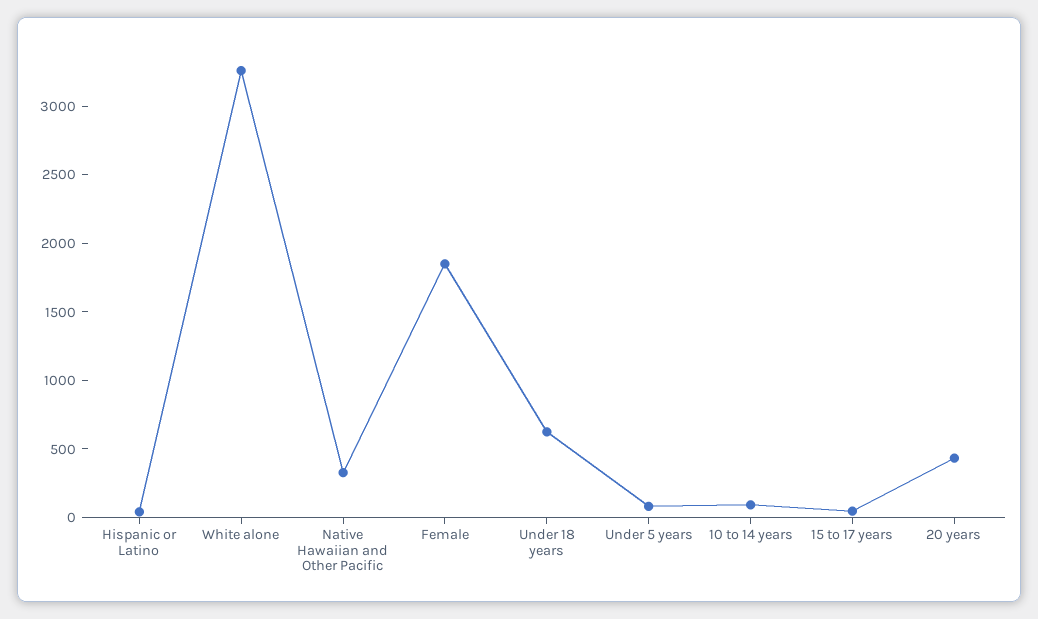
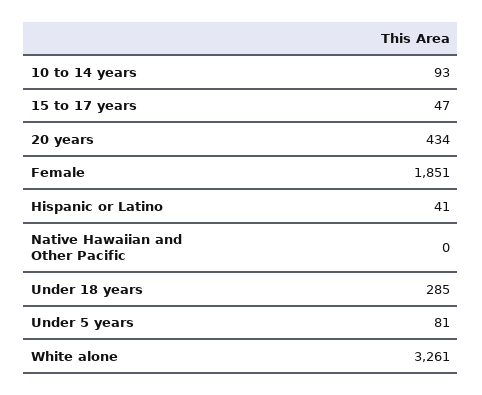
Native Hawaiian and Other Pacific: 300 -> 0
Under 18 years: 600 -> 285

